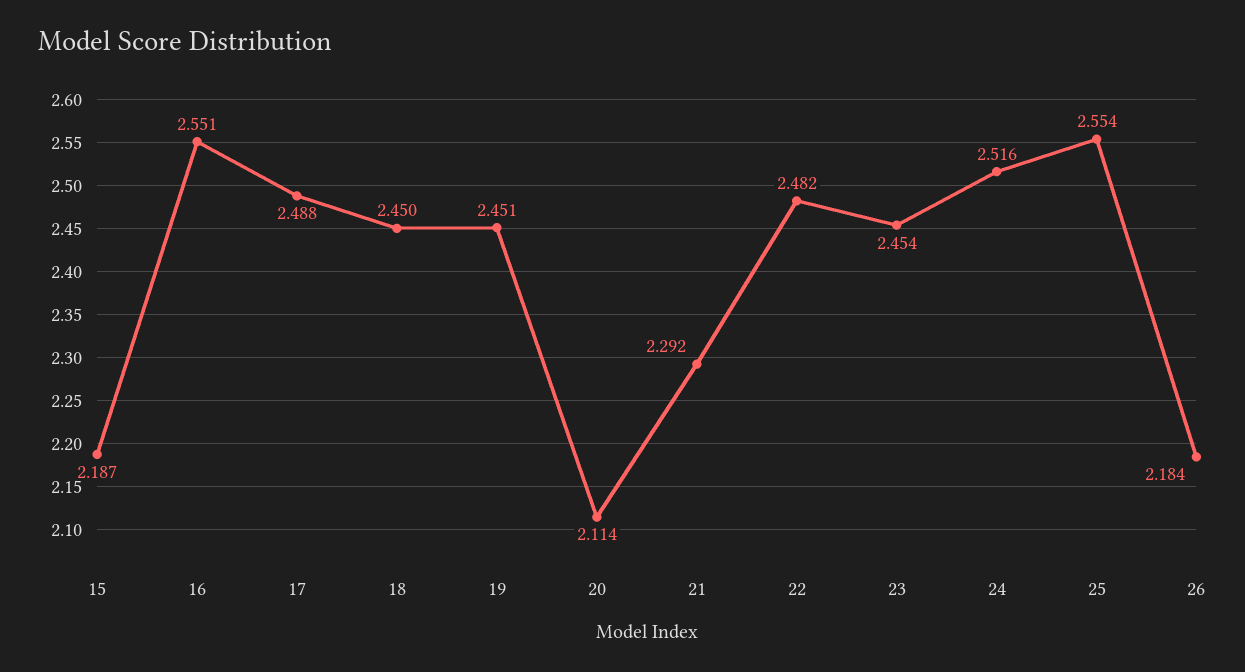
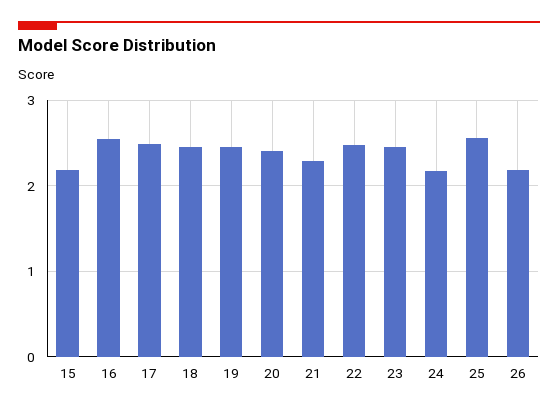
20: 2.114 -> 2.4
24: 2.516 -> 2.2

